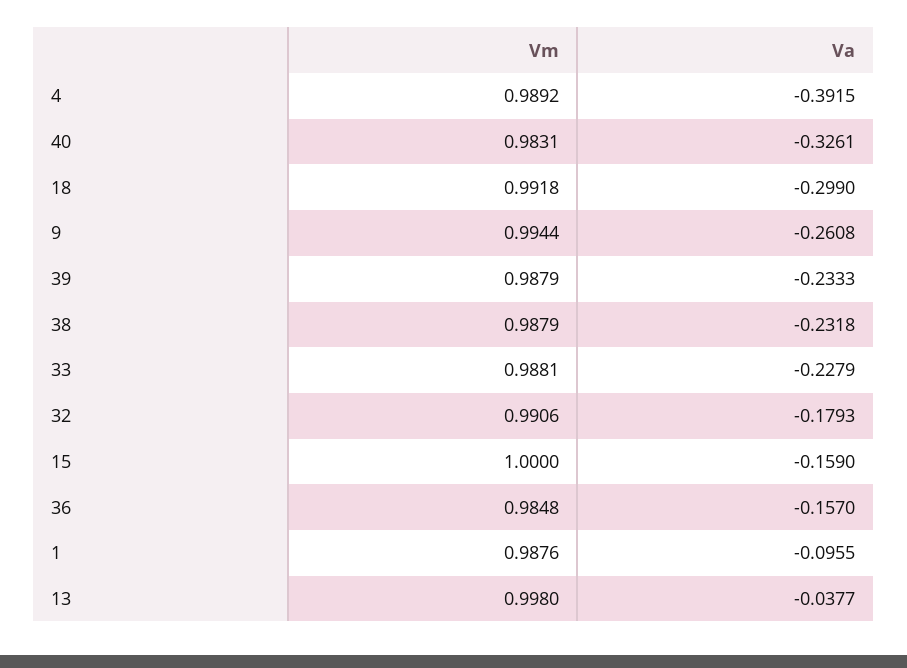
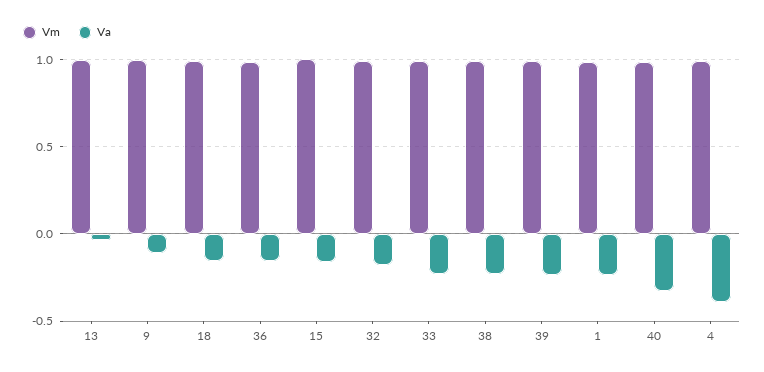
Va, 18: -0.299 -> -0.15
Va, 9: -0.2608 -> -0.1
Va, 1: -0.0955 -> -0.25

